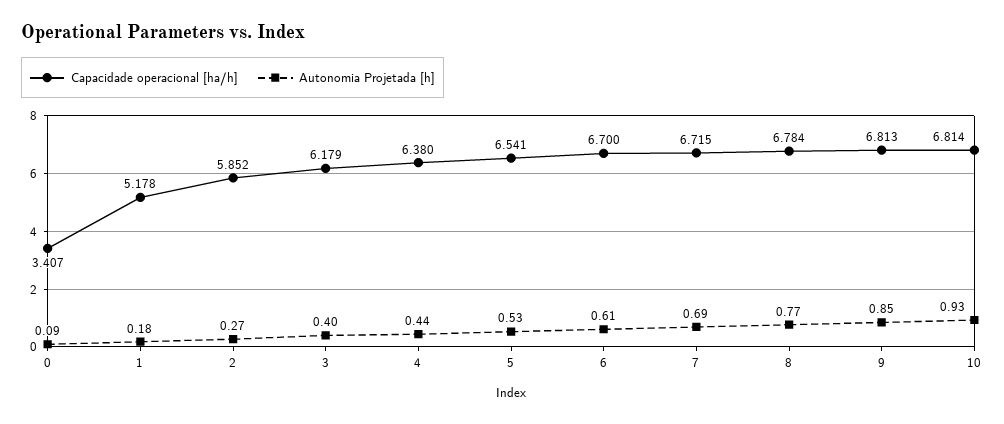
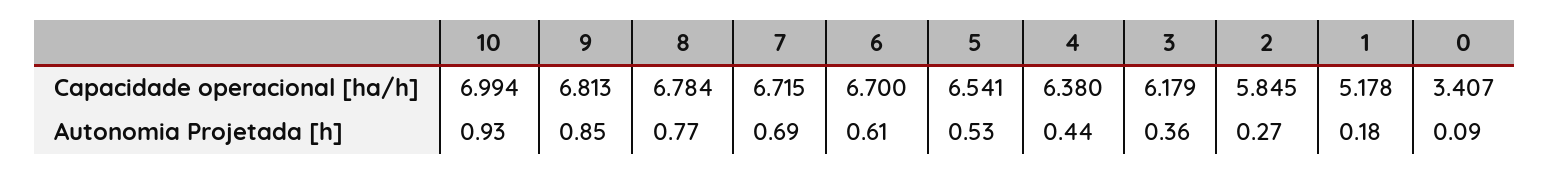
Capacidade operacional [ha/h], 2: 5.852 -> 5.845
Autonomia Projetada [h], 3: 0.4 -> 0.36
Capacidade operacional [ha/h], 10: 6.814 -> 6.994

